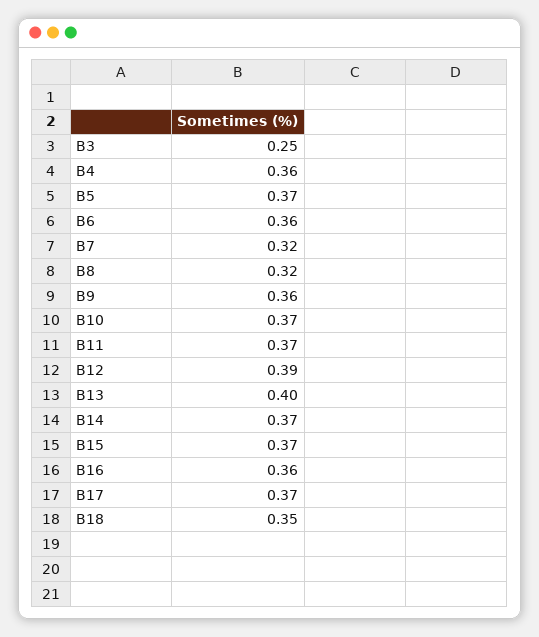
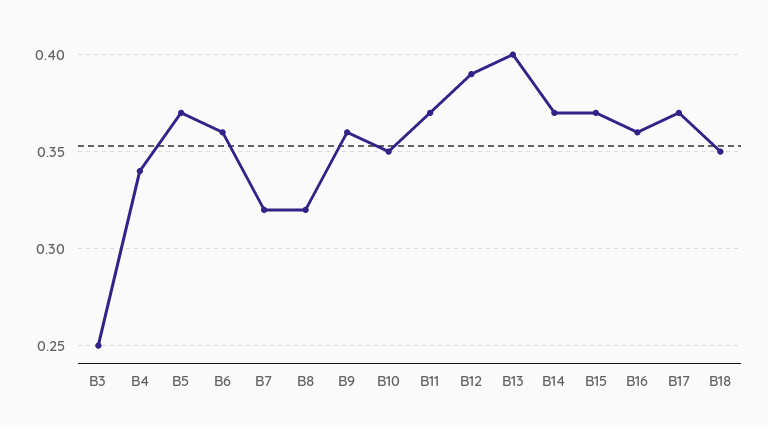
B4: 0.36 -> 0.34
B10: 0.37 -> 0.35

